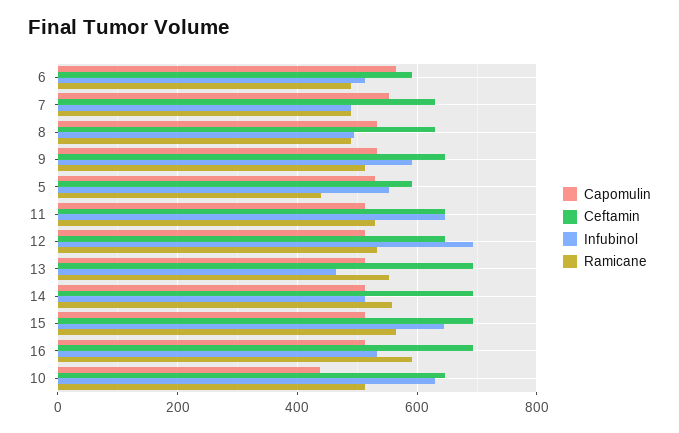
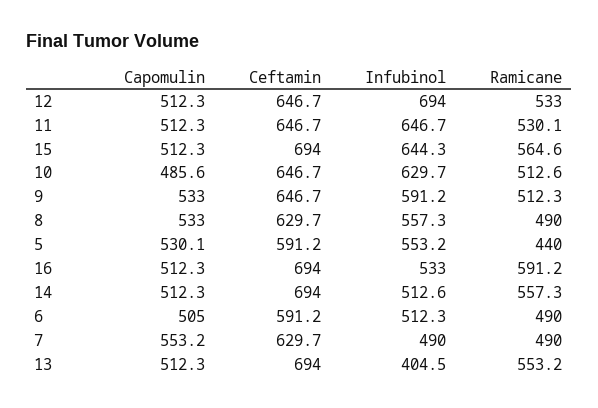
Capomulin, 6: 560 -> 505
Infubinol, 8: 500 -> 557.3
Infubinol, 13: 460 -> 404.5
Capomulin, 10: 440 -> 485.6

